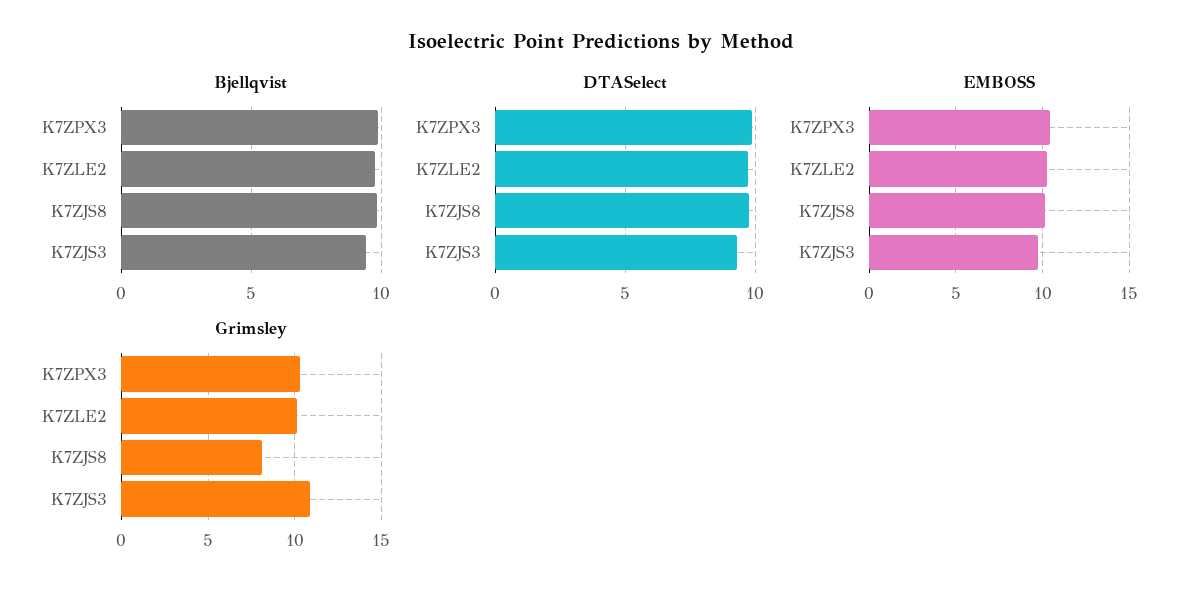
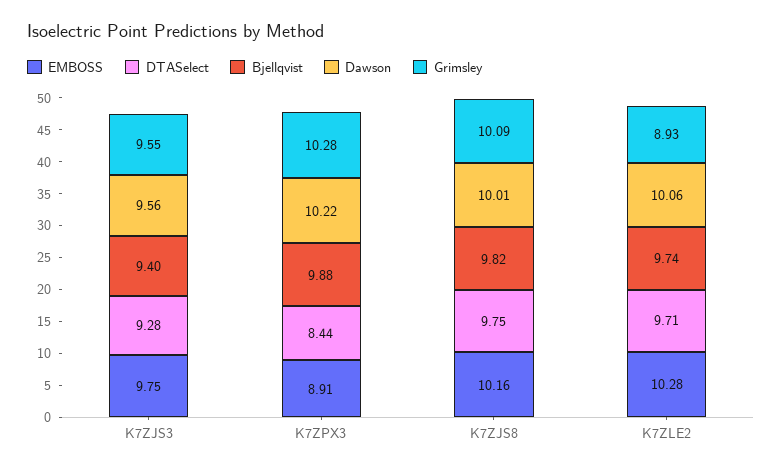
DTASelect, K7ZPX3: 10 -> 8.44
EMBOSS, K7ZPX3: 10.5 -> 8.91
Grimsley, K7ZLE2: 10 -> 8.93
Grimsley, K7ZJS8: 8 -> 10.09
Grimsley, K7ZJS3: 11 -> 9.55
Dawson, K7ZJS3: none -> 9.56
Dawson, K7ZPX3: none -> 10.22
Dawson, K7ZJS8: none -> 10.01
Dawson, K7ZLE2: none -> 10.06

